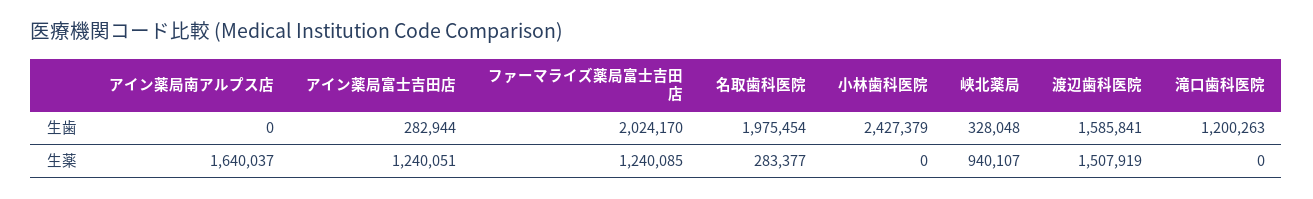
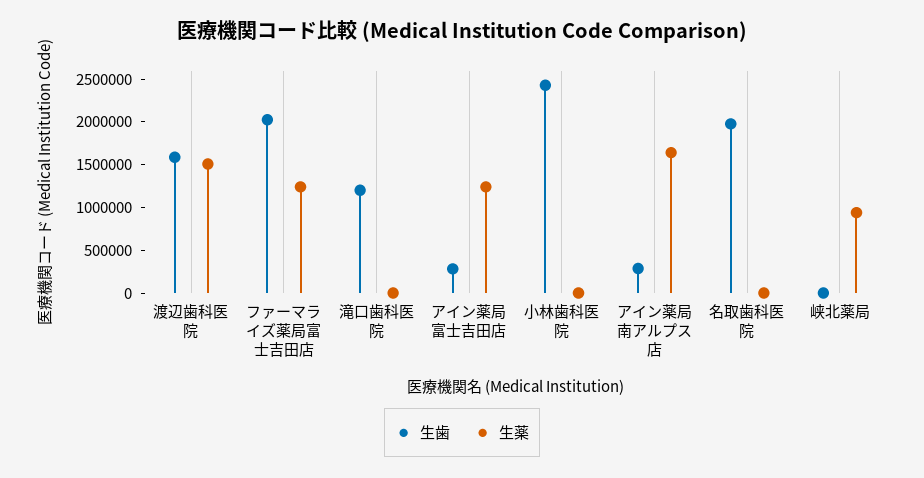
生歯, アイン薬局南アルプス店: 0 -> 300000
生歯, 峡北薬局: 328048 -> 0
生薬, 名取歯科医院: 283377 -> 0

